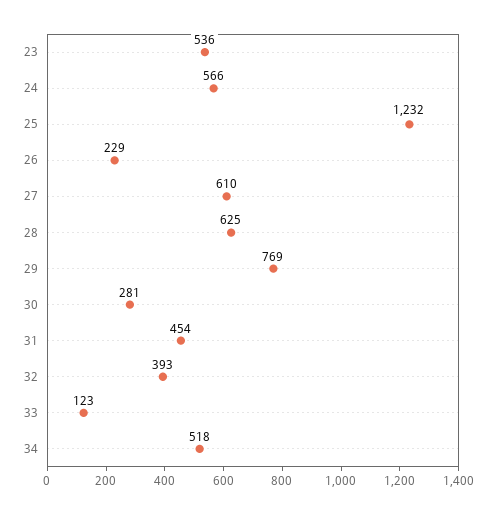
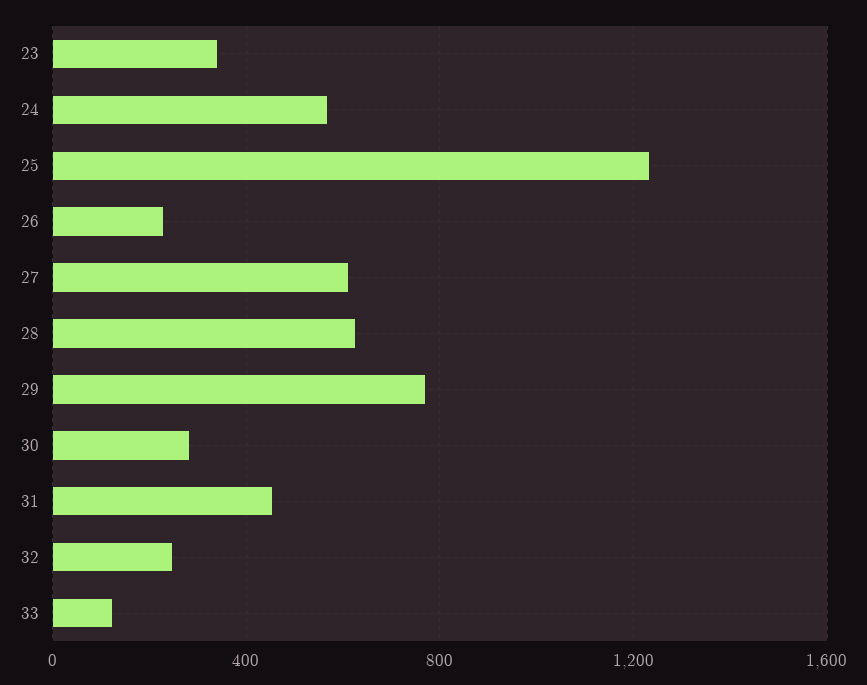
23: 536 -> 350
32: 393 -> 250
34: 518 -> none

